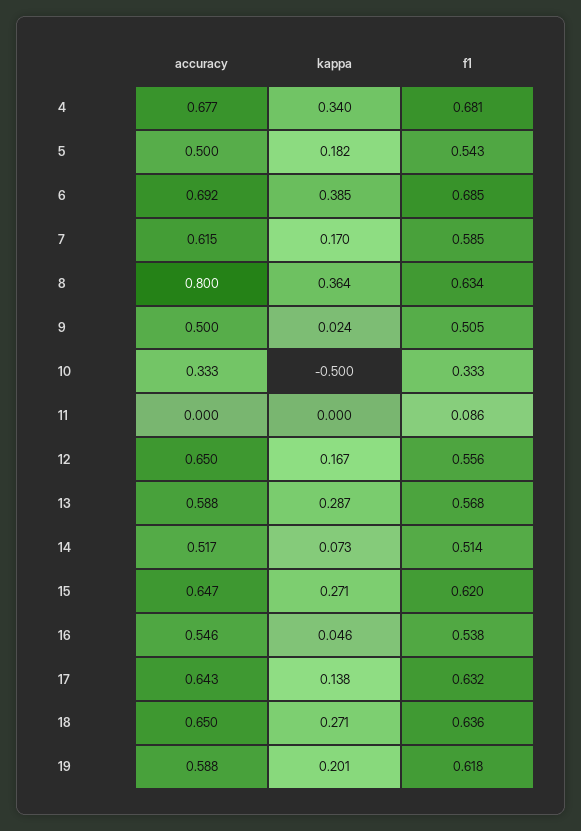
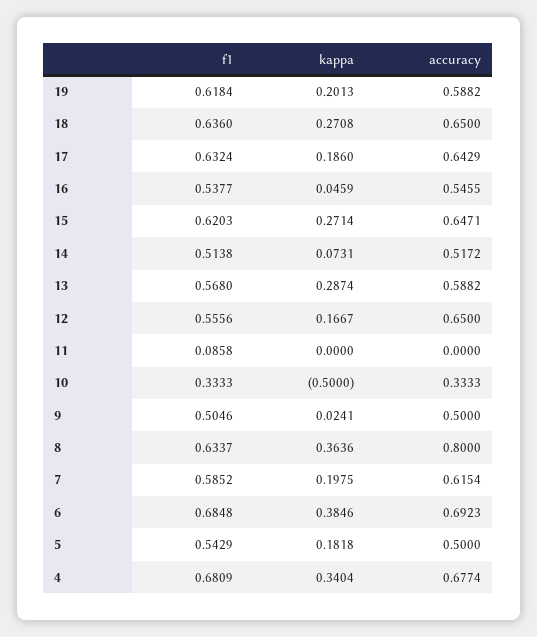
kappa, 7: 0.17 -> 0.1975
kappa, 17: 0.138 -> 0.186

